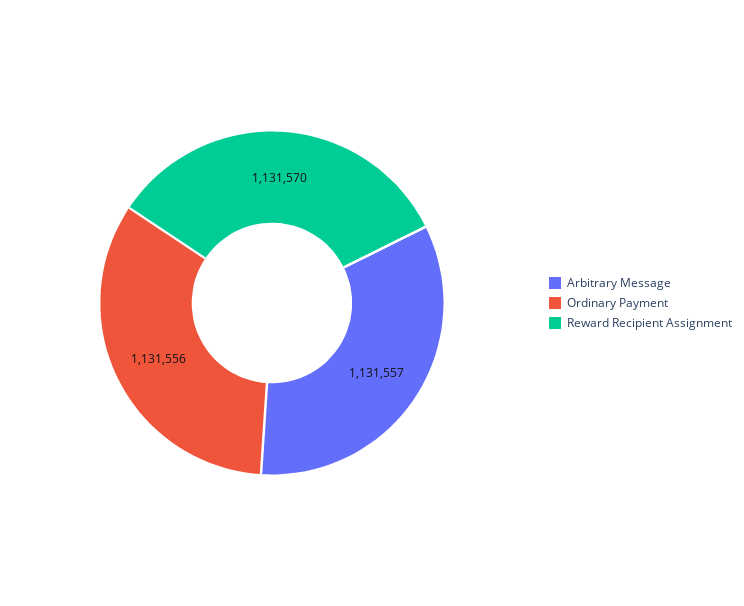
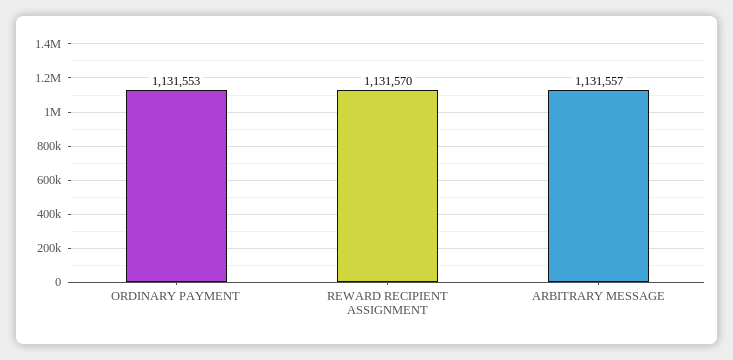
Ordinary Payment: 1131556 -> 1131553

